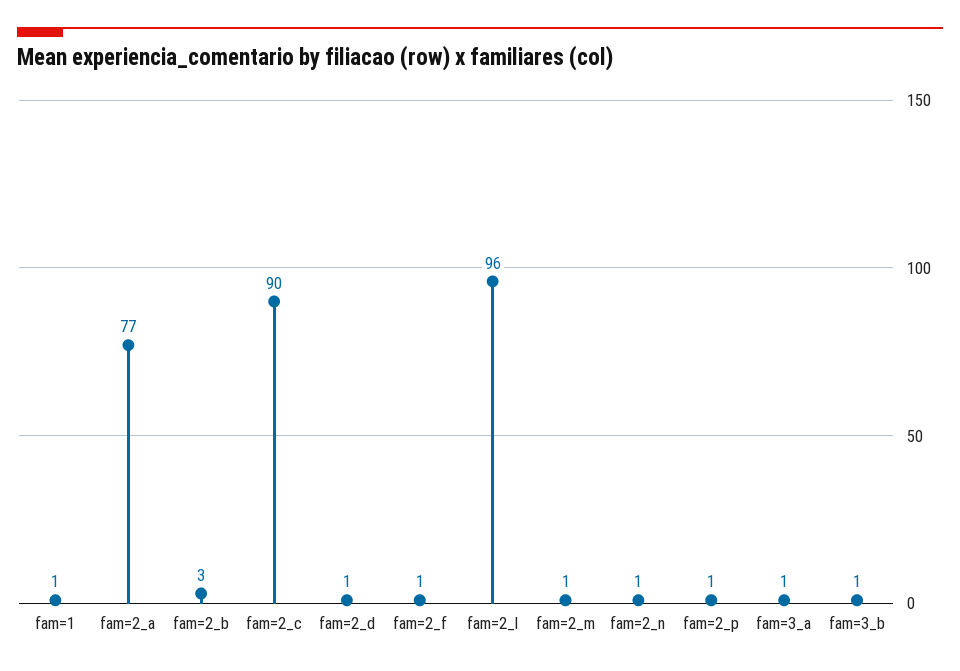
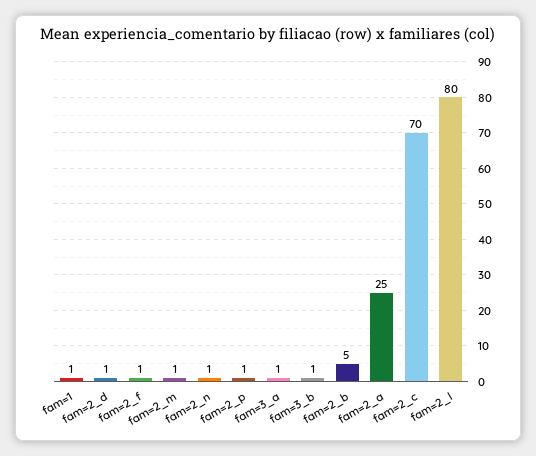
fam=2_a: 77 -> 25
fam=2_b: 3 -> 5
fam=2_c: 90 -> 70
fam=2_l: 96 -> 80

